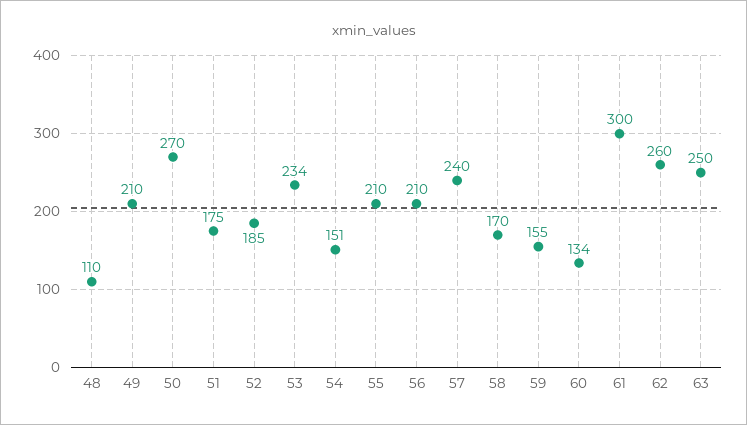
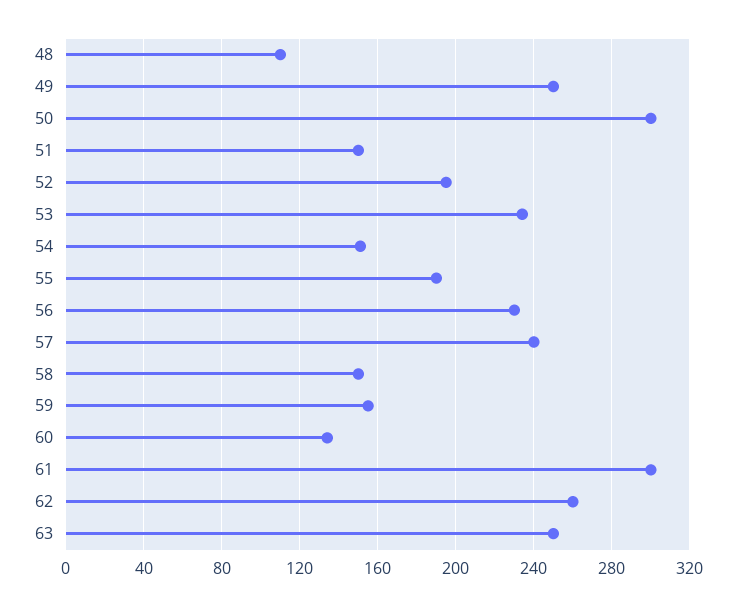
49: 210 -> 250
50: 270 -> 300
51: 175 -> 150
52: 185 -> 195
55: 210 -> 190
56: 210 -> 230
58: 170 -> 150

